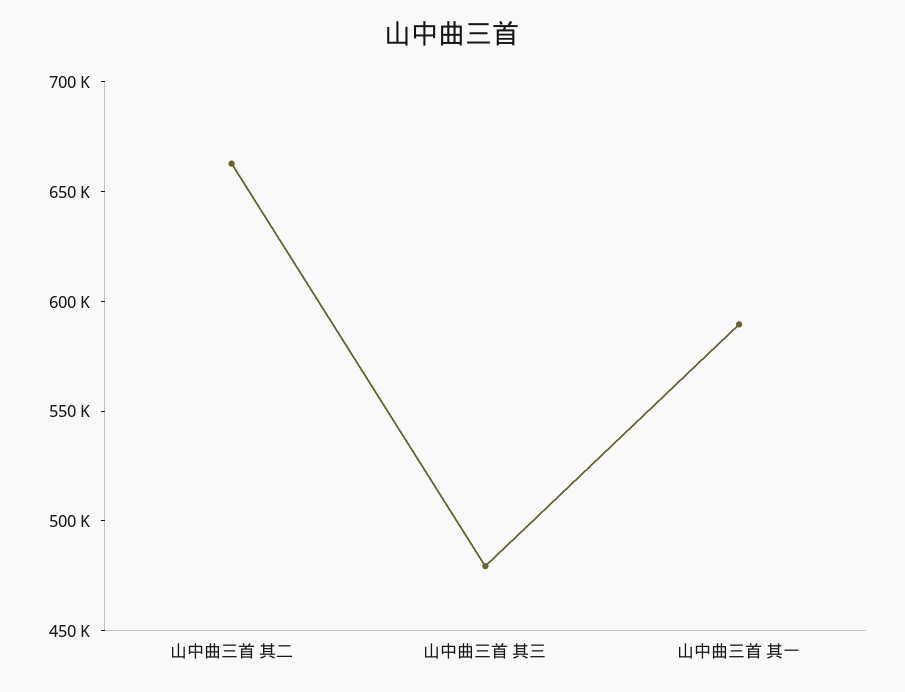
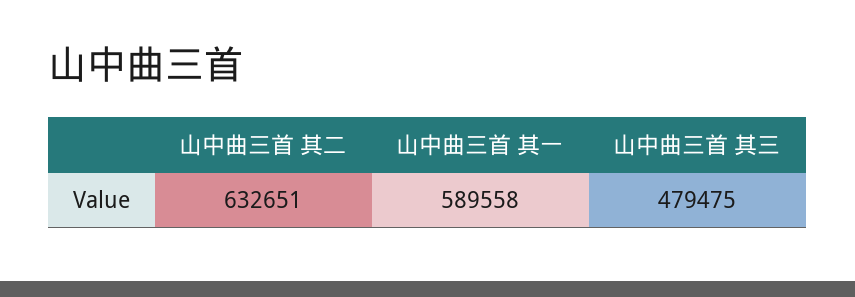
山中曲三首 其二: 660000 -> 632651

